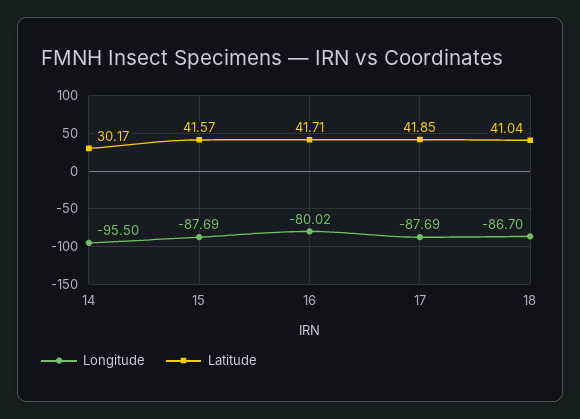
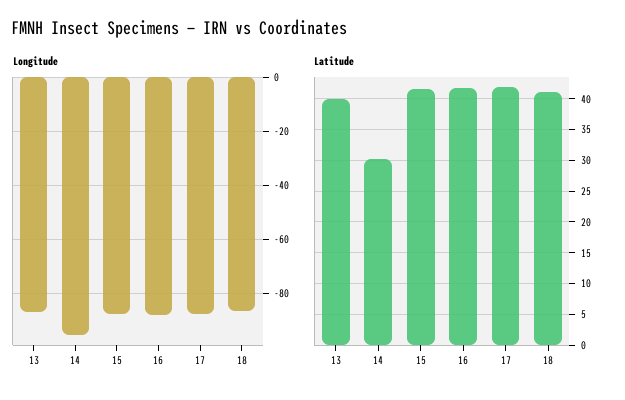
Longitude, 16: -80.02 -> -87.5
Longitude, 13: none -> -87.5
Latitude, 13: none -> 40

